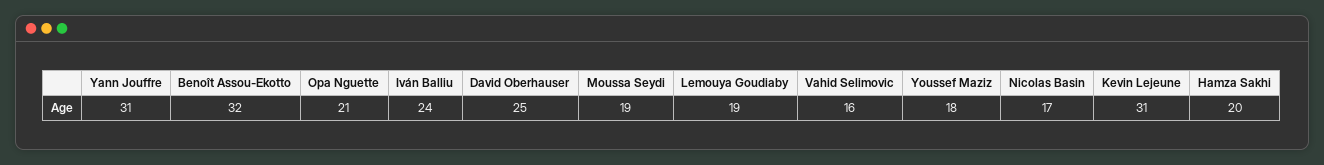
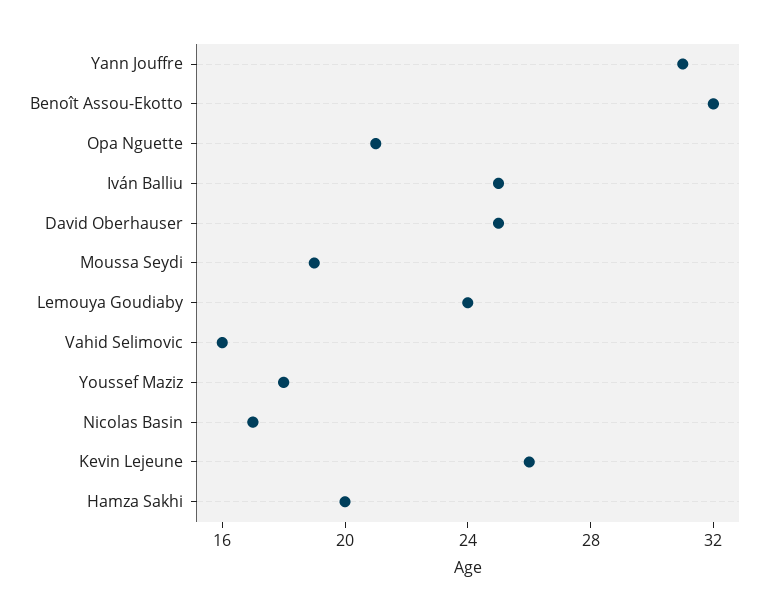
Iván Balliu: 24 -> 25
Lemouya Goudiaby: 19 -> 24
Kevin Lejeune: 31 -> 26

